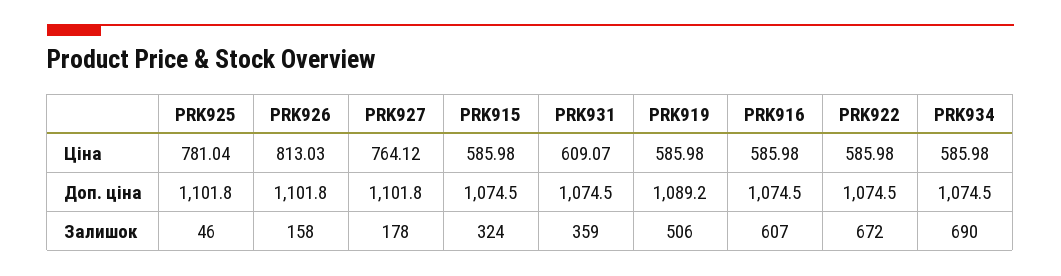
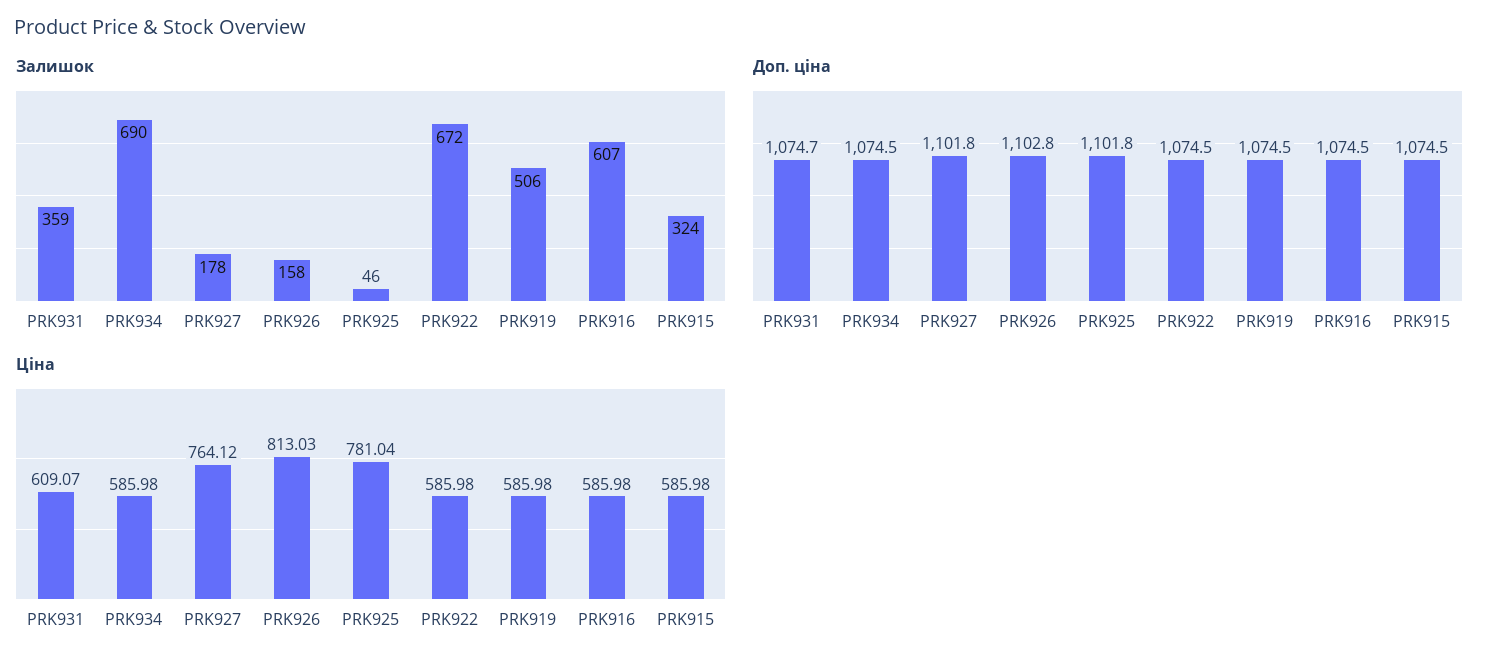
Доп. ціна, PRK926: 1101.8 -> 1102.8
Доп. ціна, PRK931: 1074.5 -> 1074.7
Доп. ціна, PRK919: 1089.2 -> 1074.5

